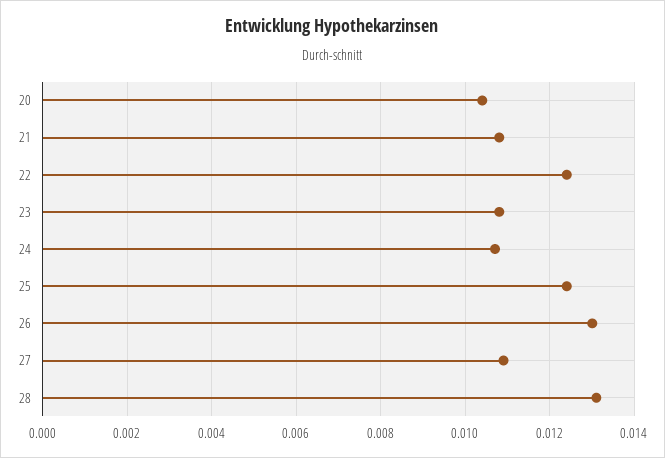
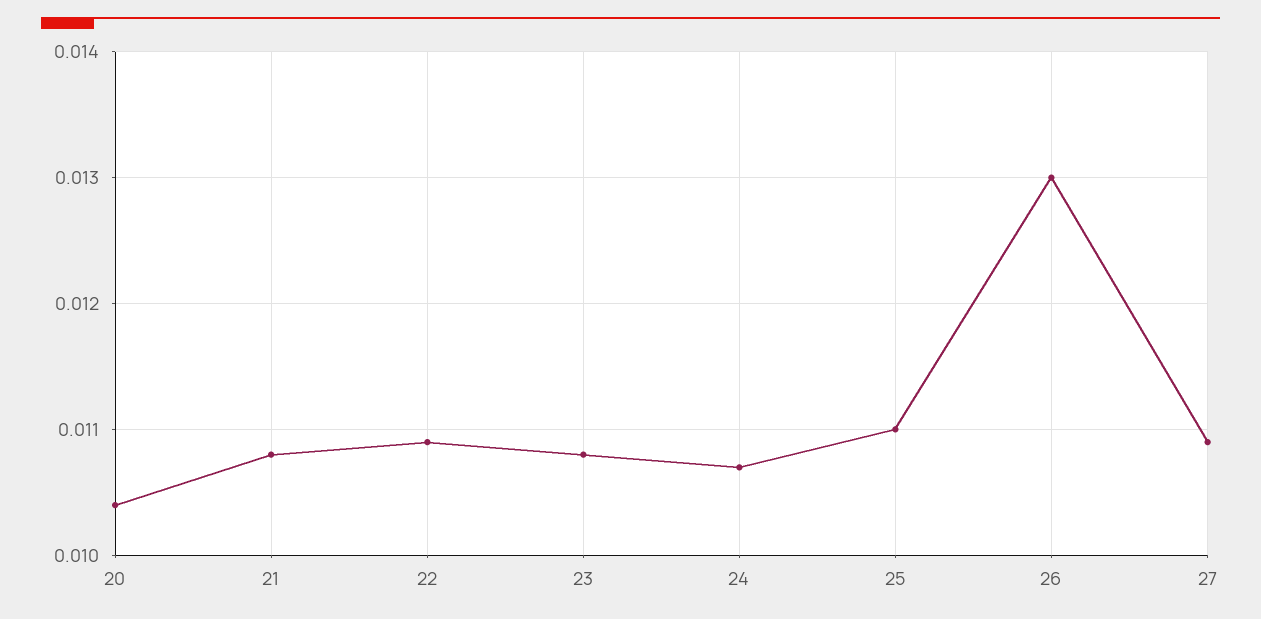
22: 0.0125 -> 0.0109
25: 0.0125 -> 0.011
28: 0.013 -> none

